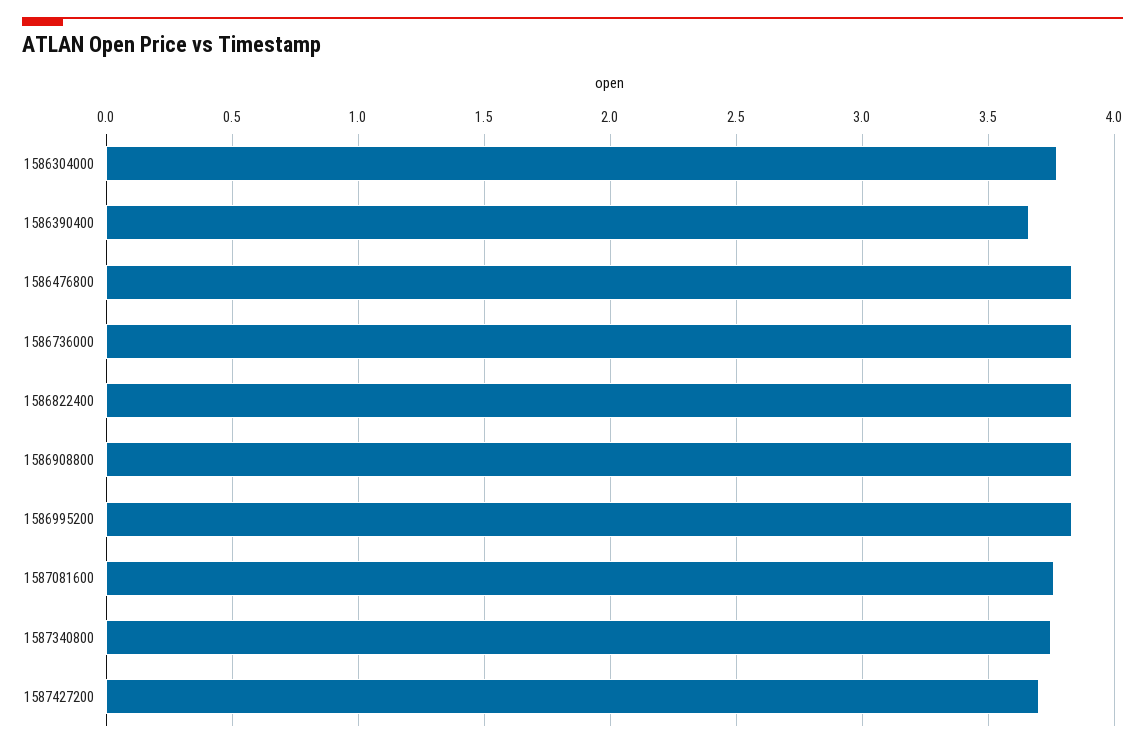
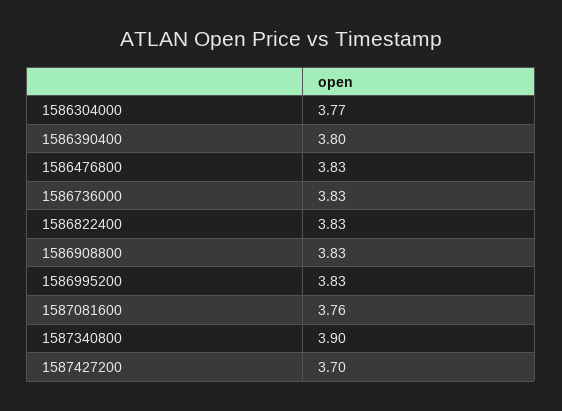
1586390400: 3.65 -> 3.8
1587340800: 3.75 -> 3.9

